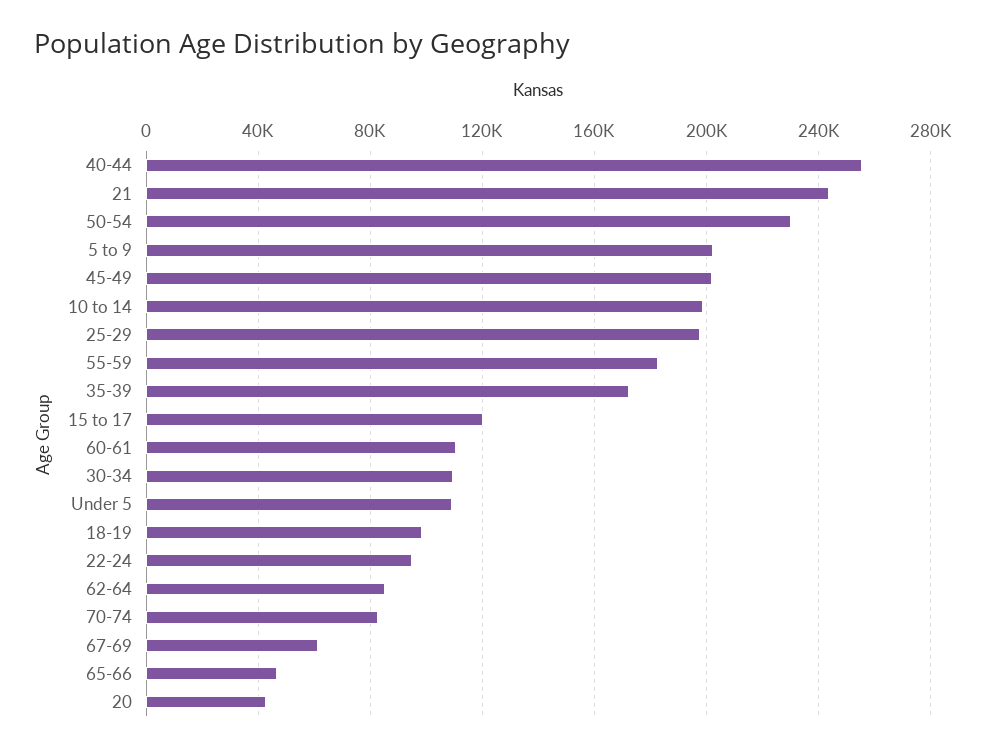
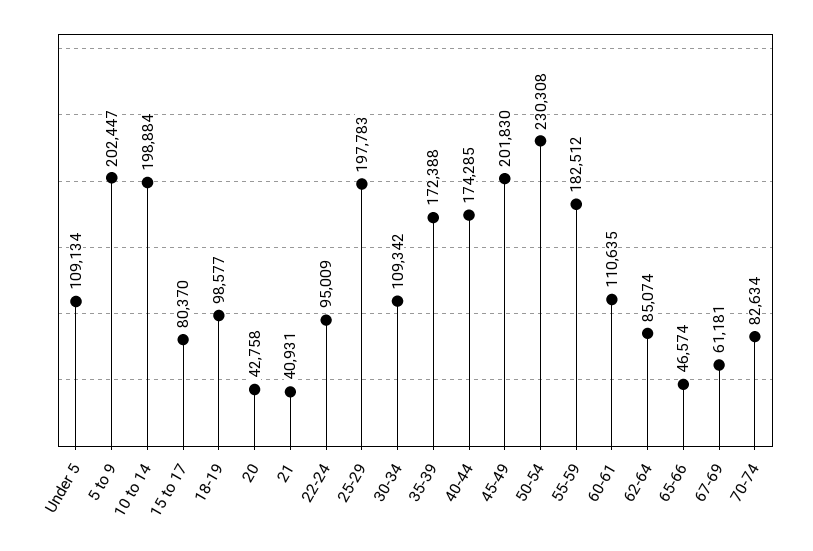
40-44: 255000 -> 174285
21: 245000 -> 40931
15 to 17: 120000 -> 80370

